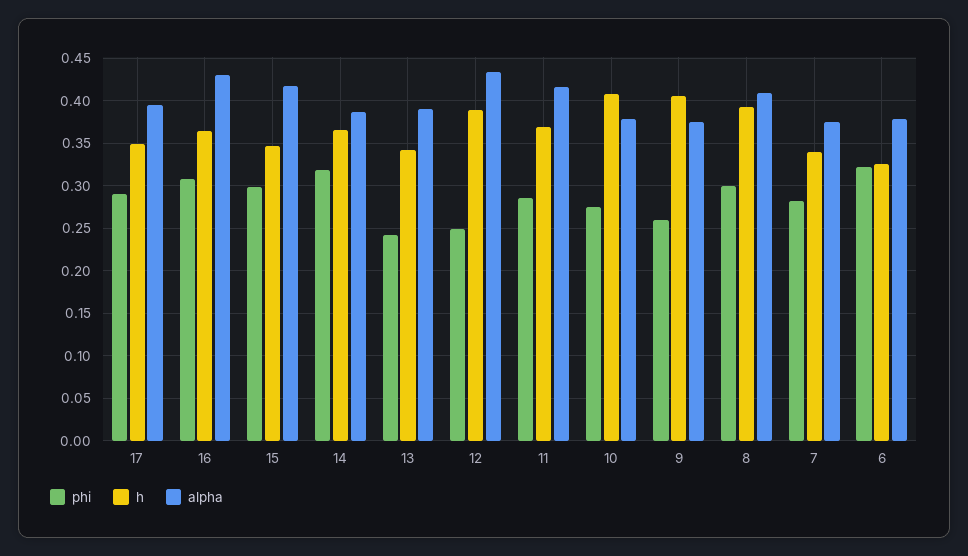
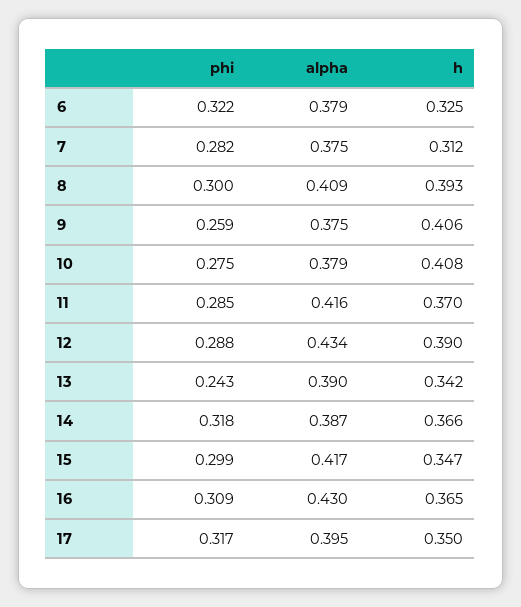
phi, 17: 0.29 -> 0.317
phi, 12: 0.25 -> 0.288
h, 7: 0.34 -> 0.312

